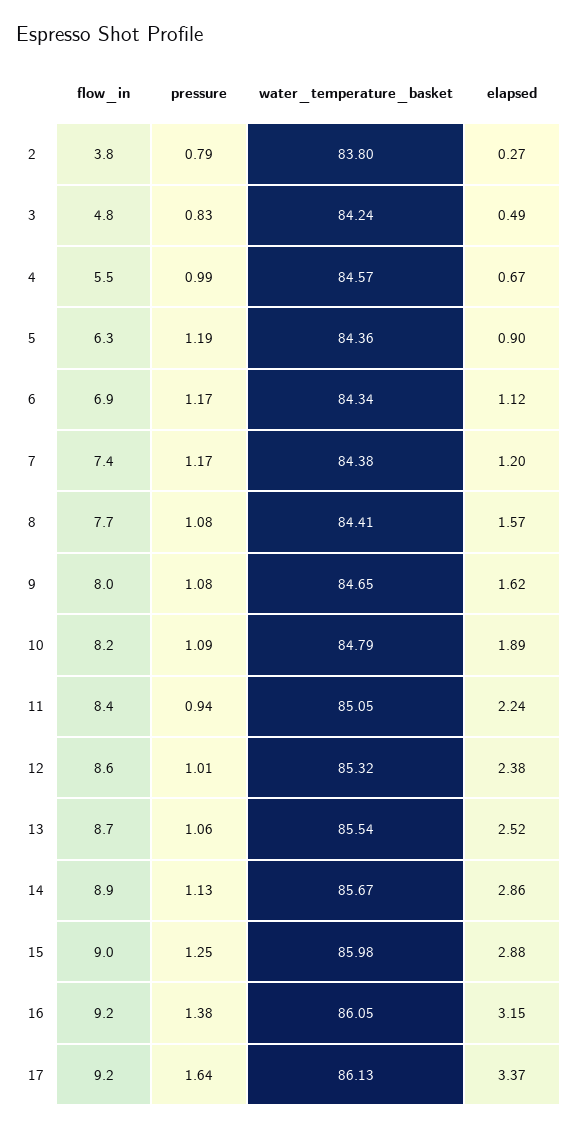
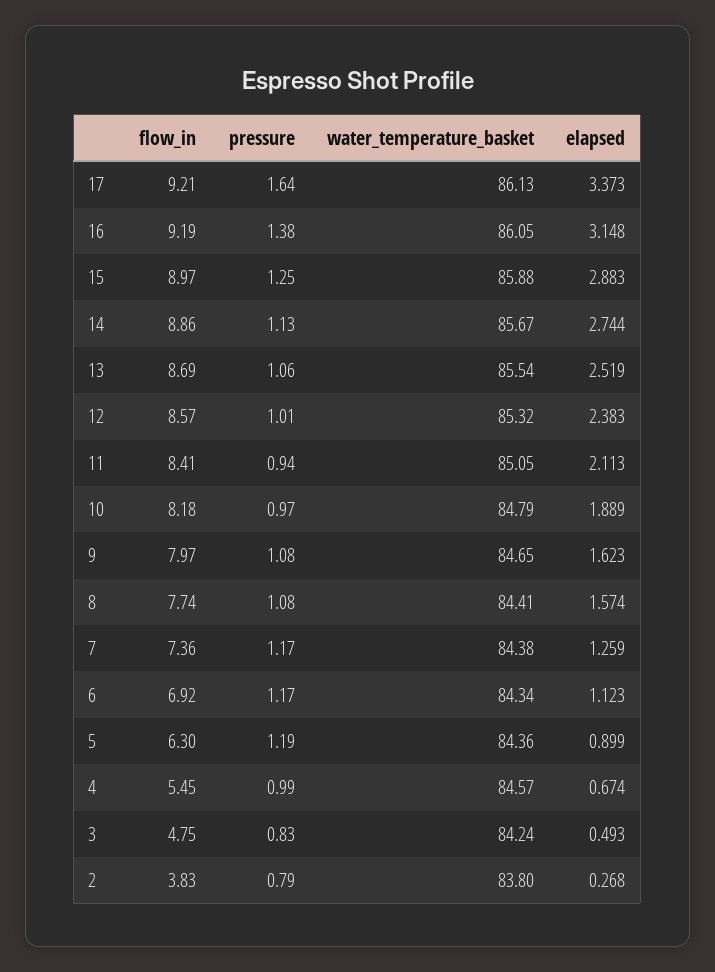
elapsed, 7: 1.2 -> 1.259
pressure, 10: 1.09 -> 0.97
elapsed, 11: 2.24 -> 2.113
elapsed, 14: 2.86 -> 2.744
water_temperature_basket, 15: 85.98 -> 85.88

